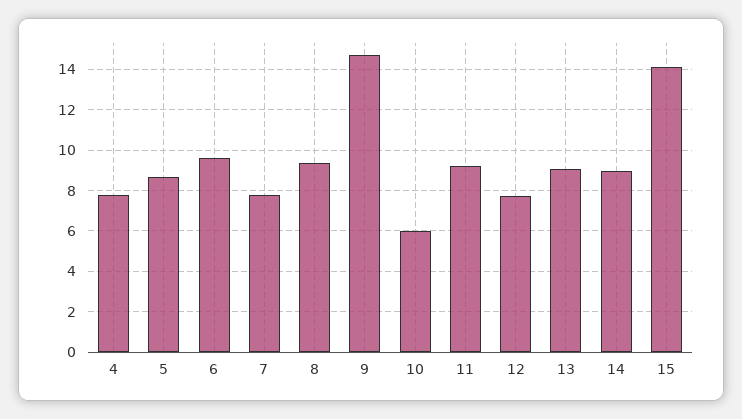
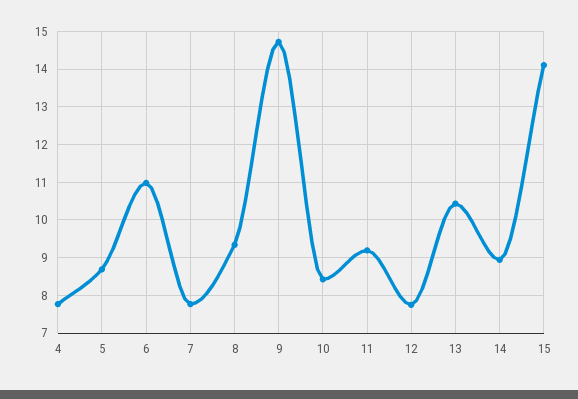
6: 9.5 -> 11
10: 6 -> 8.4
13: 9 -> 10.4

